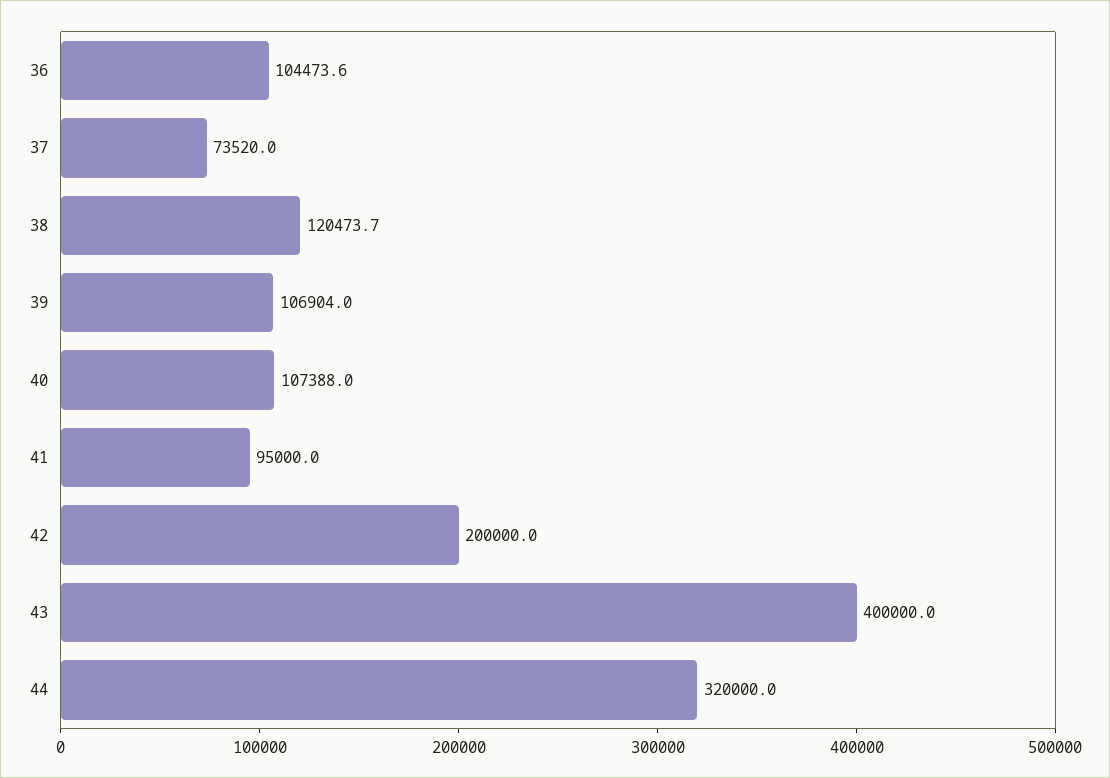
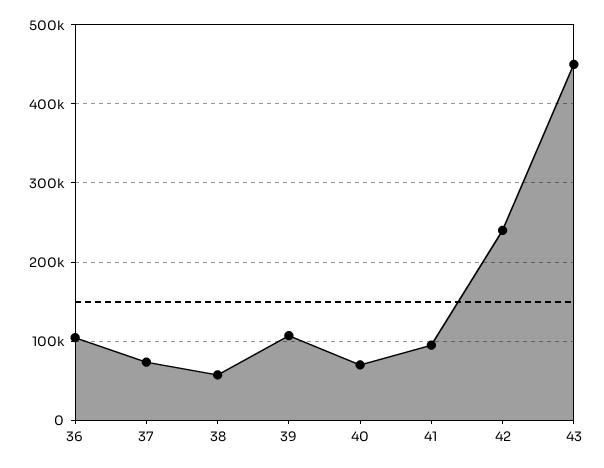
38: 120473.7 -> 60000
40: 107388 -> 70000
42: 200000 -> 240000
43: 400000 -> 450000
44: 320000 -> none

